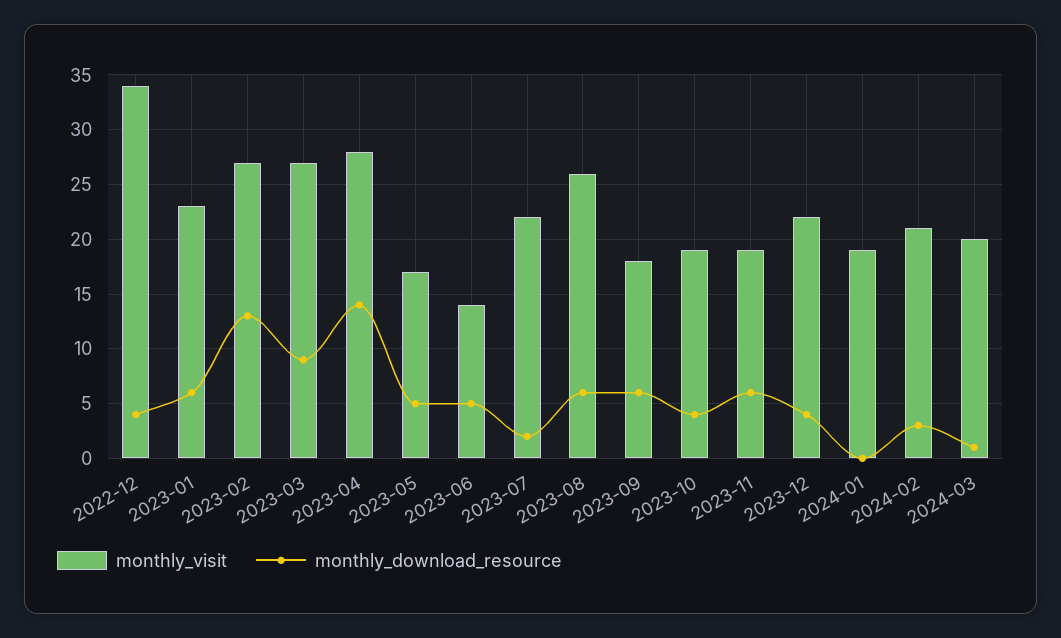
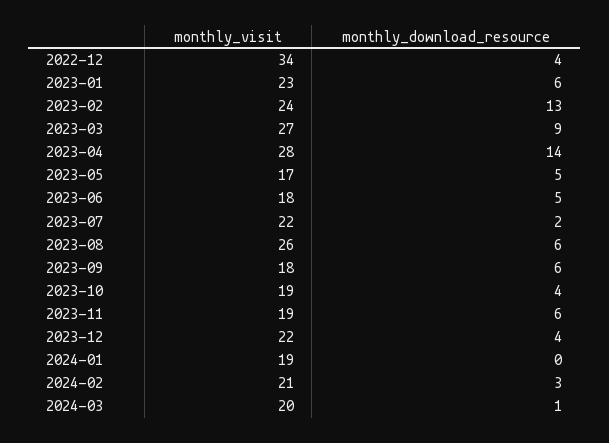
monthly_visit, 2023-02: 27 -> 24
monthly_visit, 2023-06: 14 -> 18

